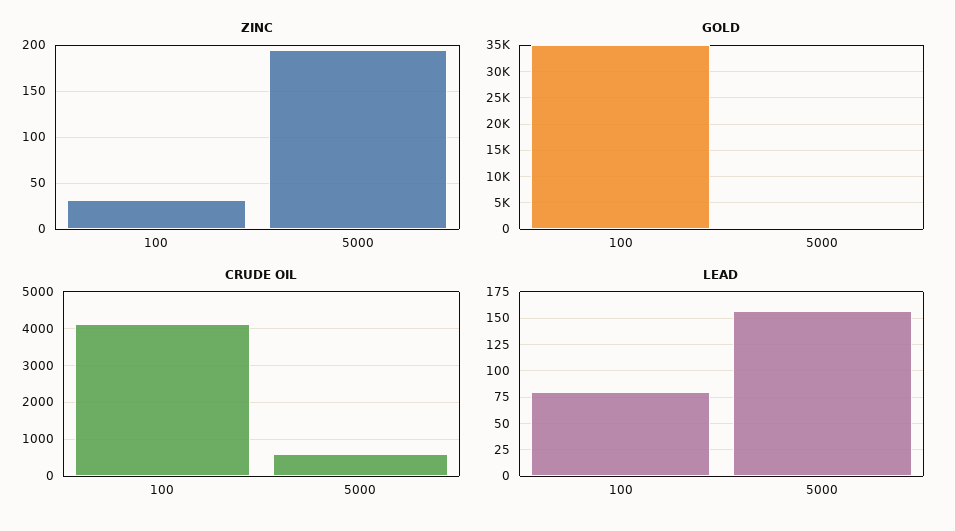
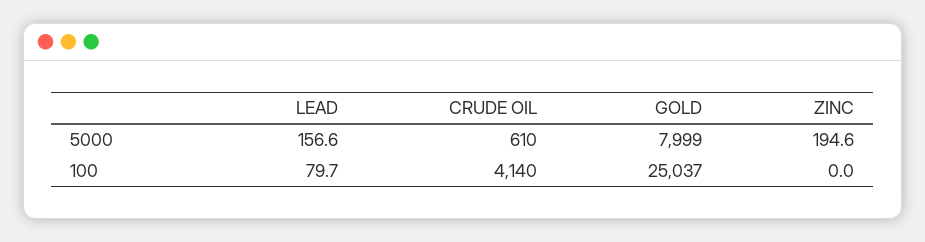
ZINC, 100: 30 -> 0
GOLD, 100: 35000 -> 25037
GOLD, 5000: 0 -> 7999

